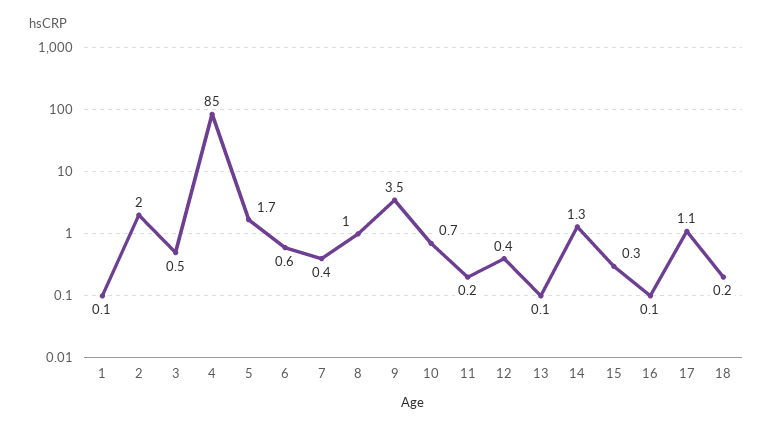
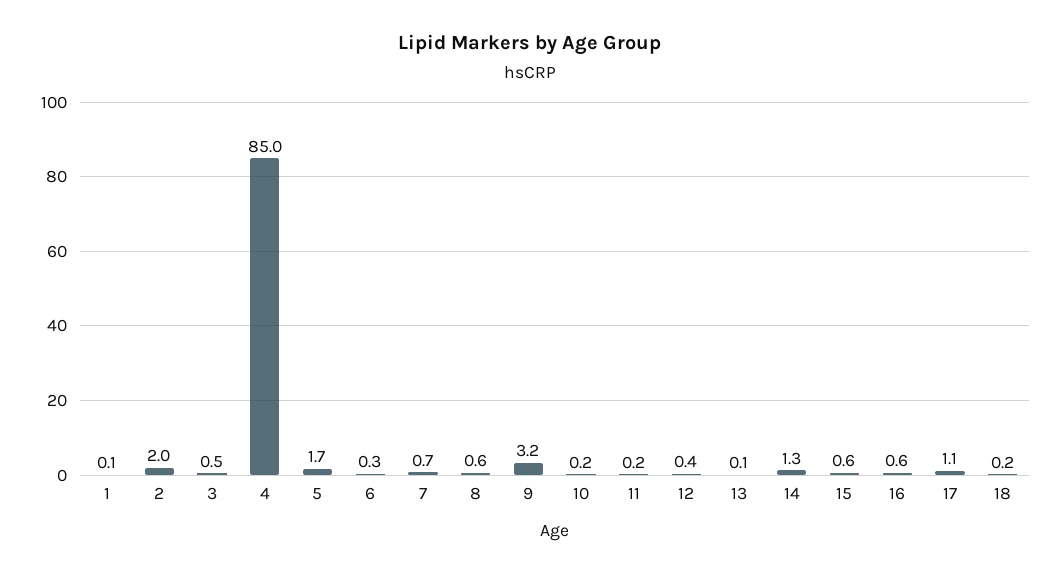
6: 0.6 -> 0.3
7: 0.4 -> 0.7
8: 1 -> 0.6
9: 3.5 -> 3.2
10: 0.7 -> 0.2
15: 0.3 -> 0.6
16: 0.1 -> 0.6

